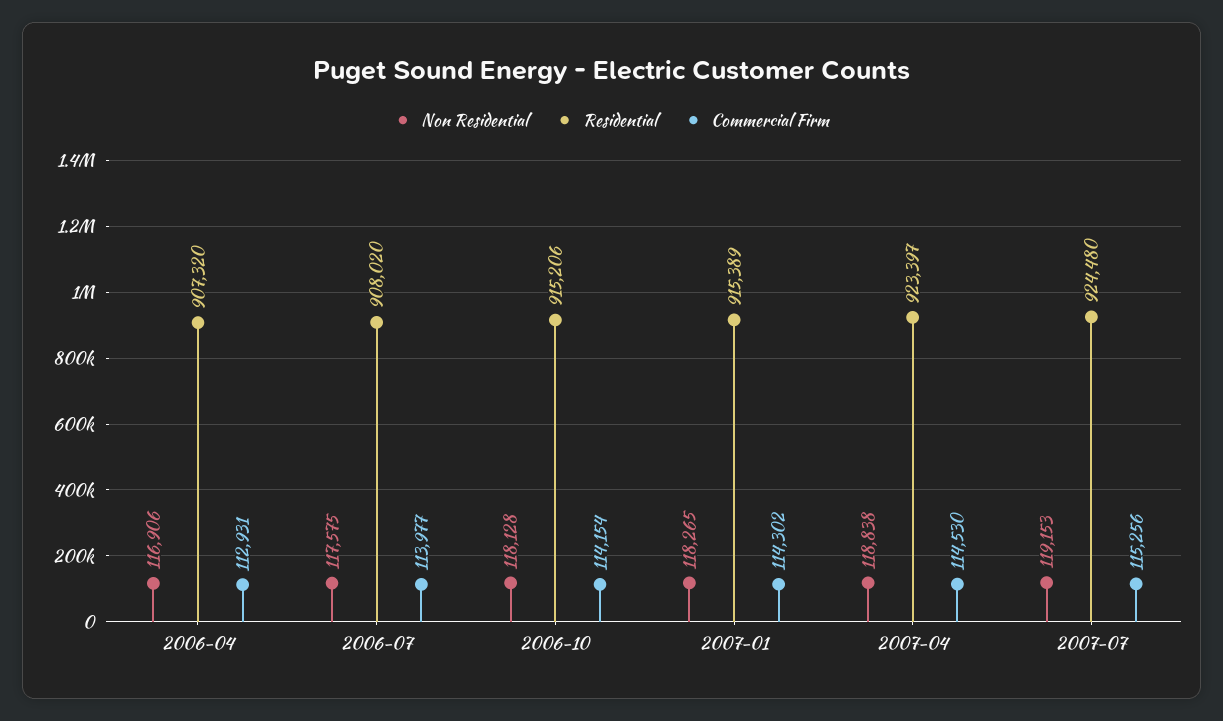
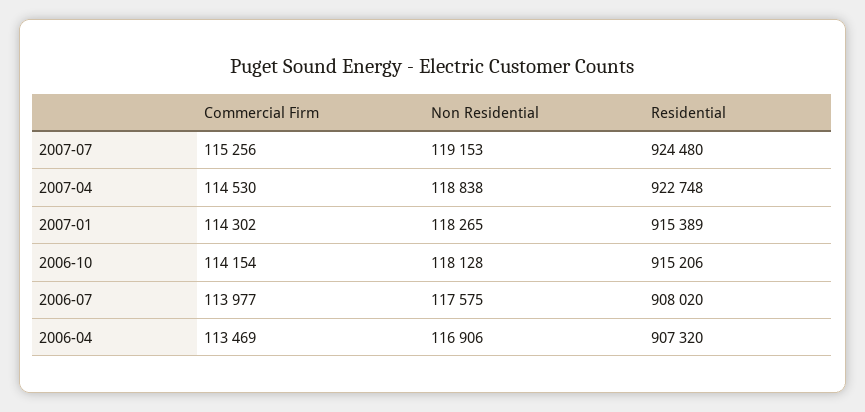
Commercial Firm, 2006-04: 112931 -> 113469
Residential, 2007-04: 923397 -> 922748

